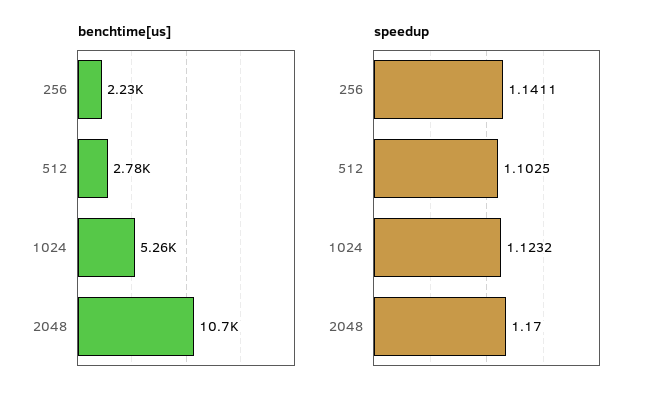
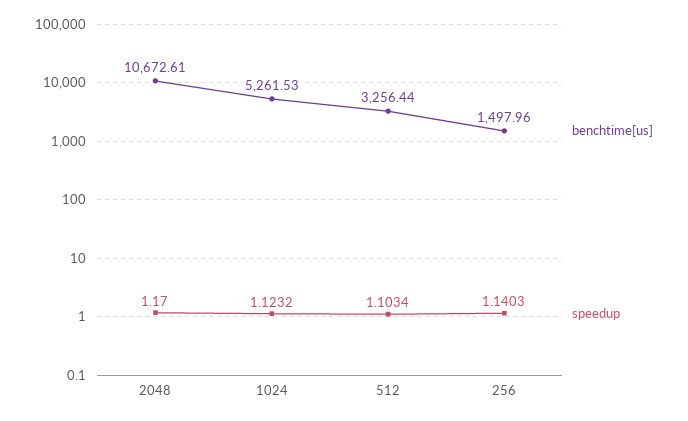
benchtime[us], 256: 2230 -> 1497.96
benchtime[us], 512: 2780 -> 3256.44
speedup, 256: 1.1411 -> 1.1403
speedup, 512: 1.1025 -> 1.1034

